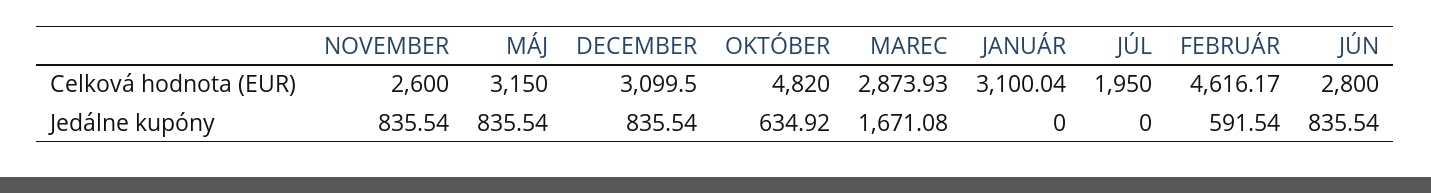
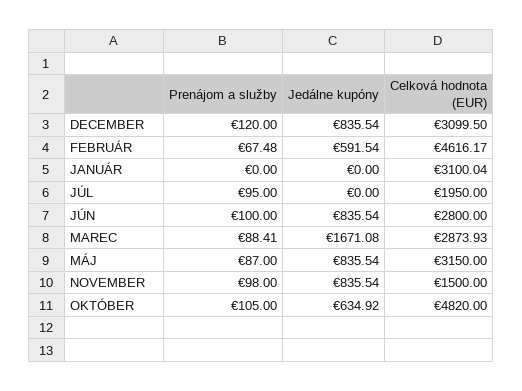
NOVEMBER, Celková hodnota (EUR): 2600 -> 1500
DECEMBER, Prenájom a služby: none -> 120
FEBRUÁR, Prenájom a služby: none -> 67.48
JANUÁR, Prenájom a služby: none -> 0
JÚL, Prenájom a služby: none -> 95
JÚN, Prenájom a služby: none -> 100
MAREC, Prenájom a služby: none -> 88.41
MÁJ, Prenájom a služby: none -> 87
NOVEMBER, Prenájom a služby: none -> 98
OKTÓBER, Prenájom a služby: none -> 105

